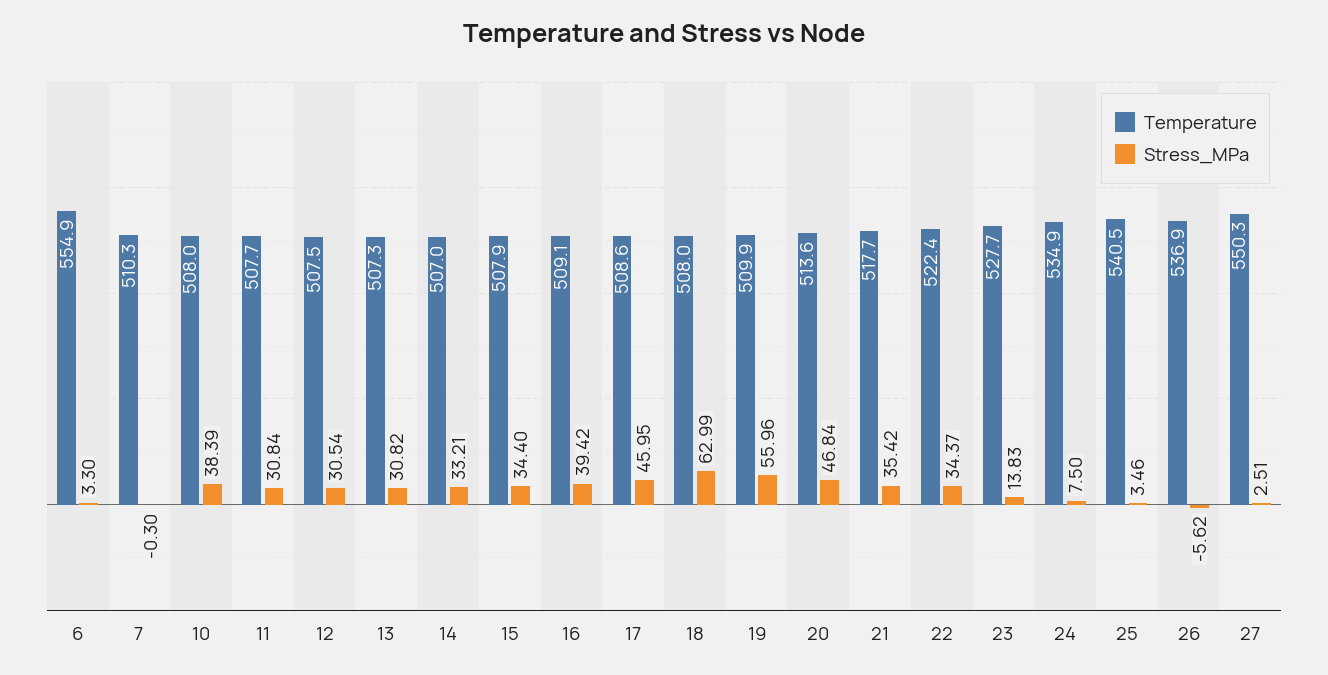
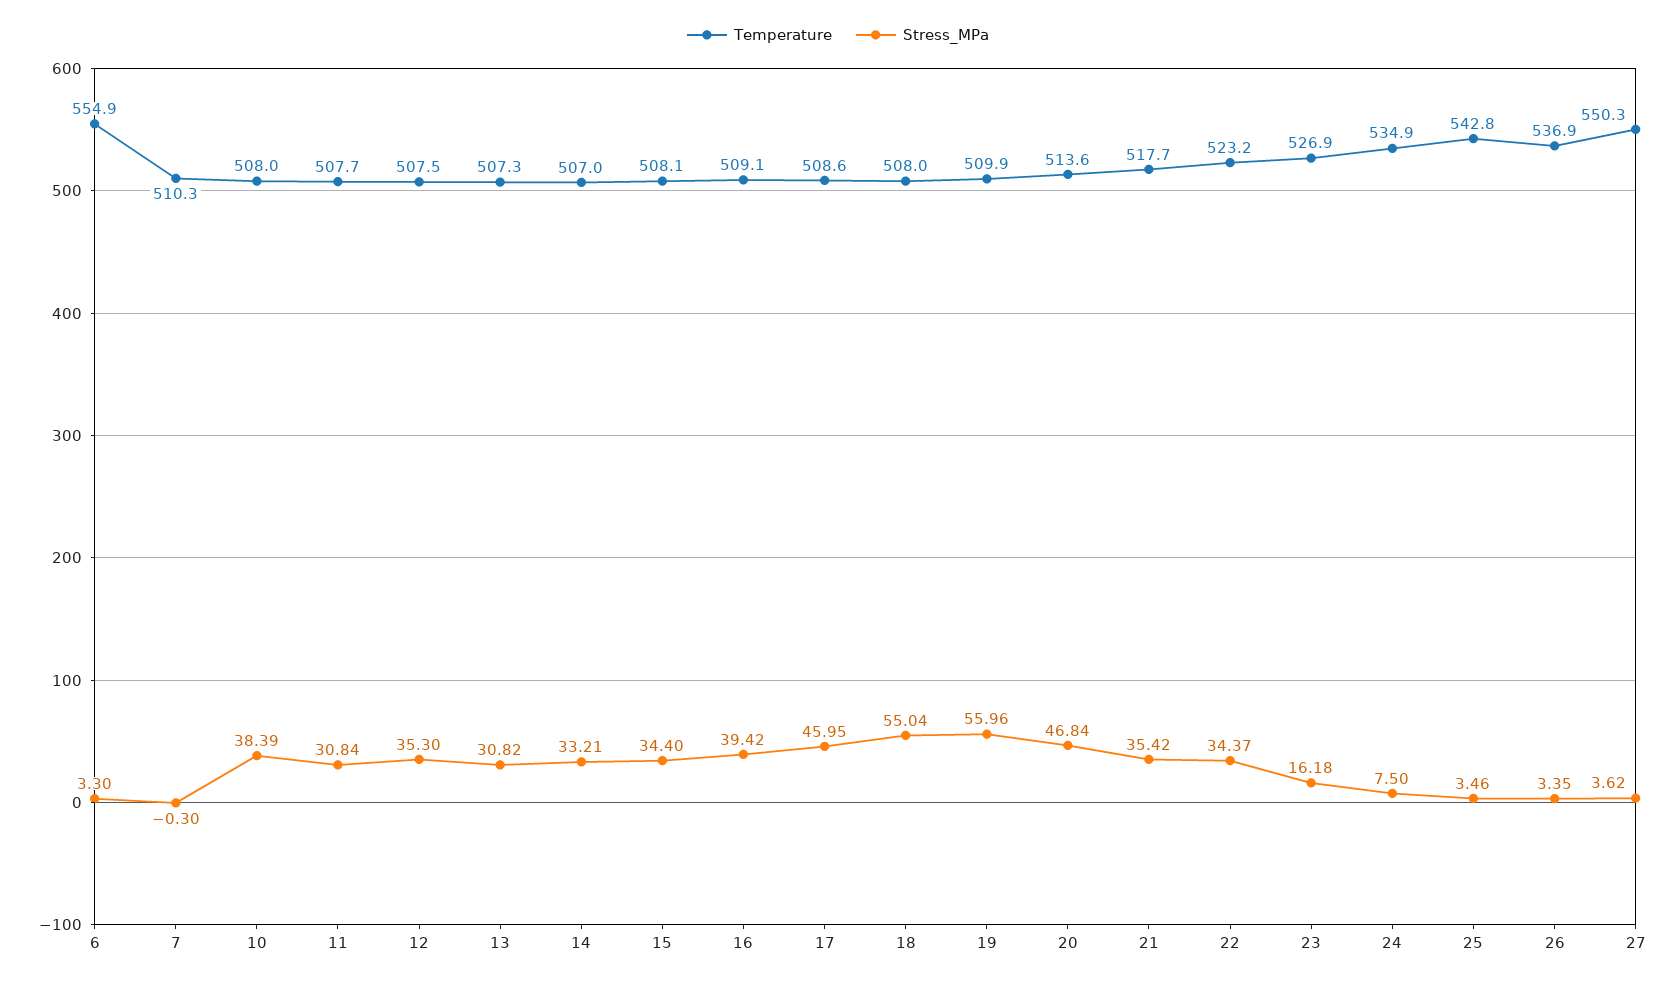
Stress_MPa, 12: 30.54 -> 35.3
Temperature, 15: 507.9 -> 508.1
Stress_MPa, 18: 62.99 -> 55.04
Temperature, 22: 522.4 -> 523.2
Temperature, 23: 527.7 -> 526.9
Stress_MPa, 23: 13.83 -> 16.18
Temperature, 25: 540.5 -> 542.8
Stress_MPa, 26: -5.62 -> 3.35
Stress_MPa, 27: 2.51 -> 3.62

